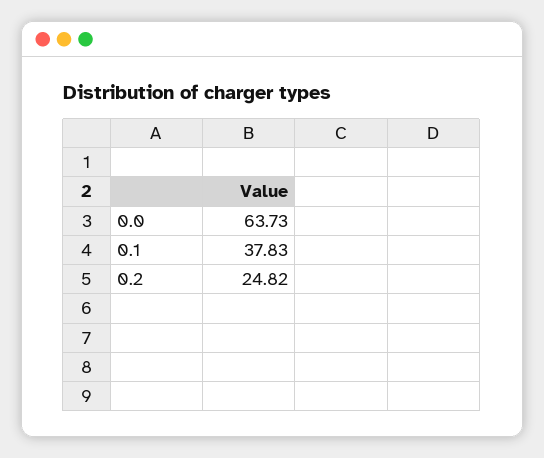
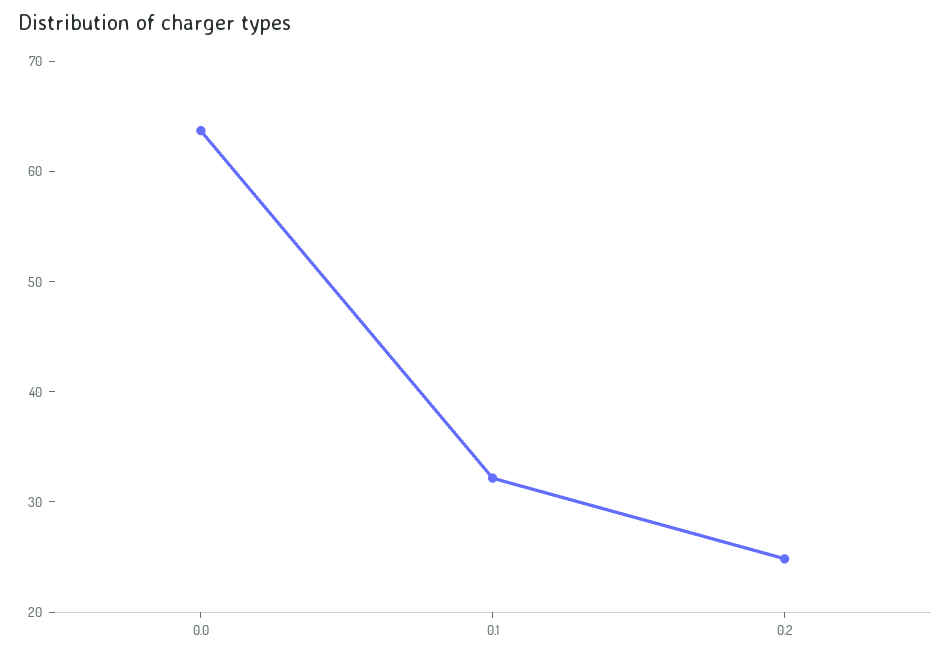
0.1: 37.83 -> 32

